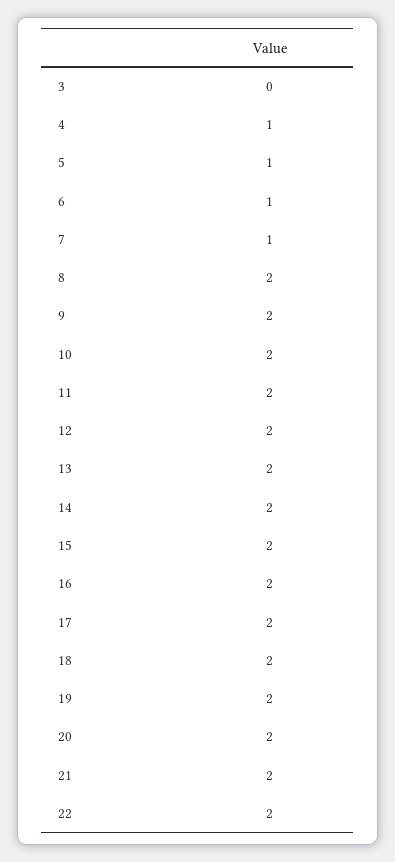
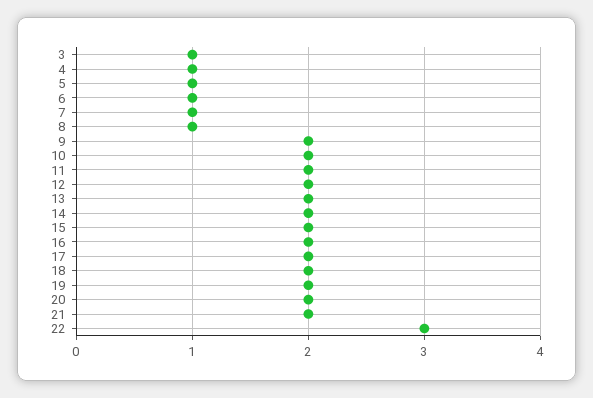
3: 0 -> 1
8: 2 -> 1
22: 2 -> 3

